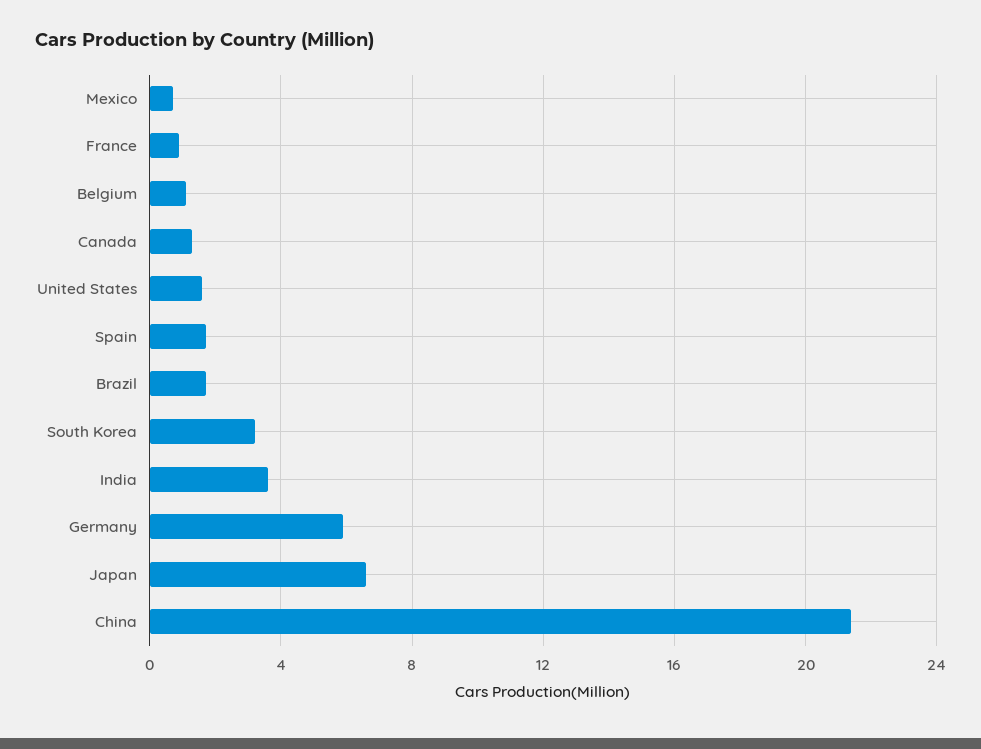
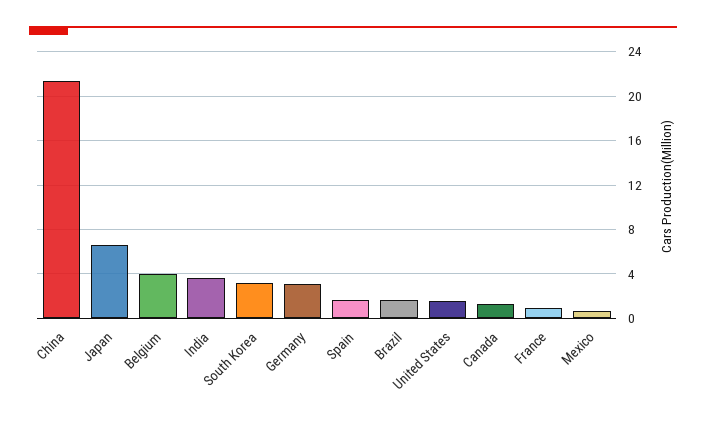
Belgium: 1 -> 4
Germany: 6 -> 3

